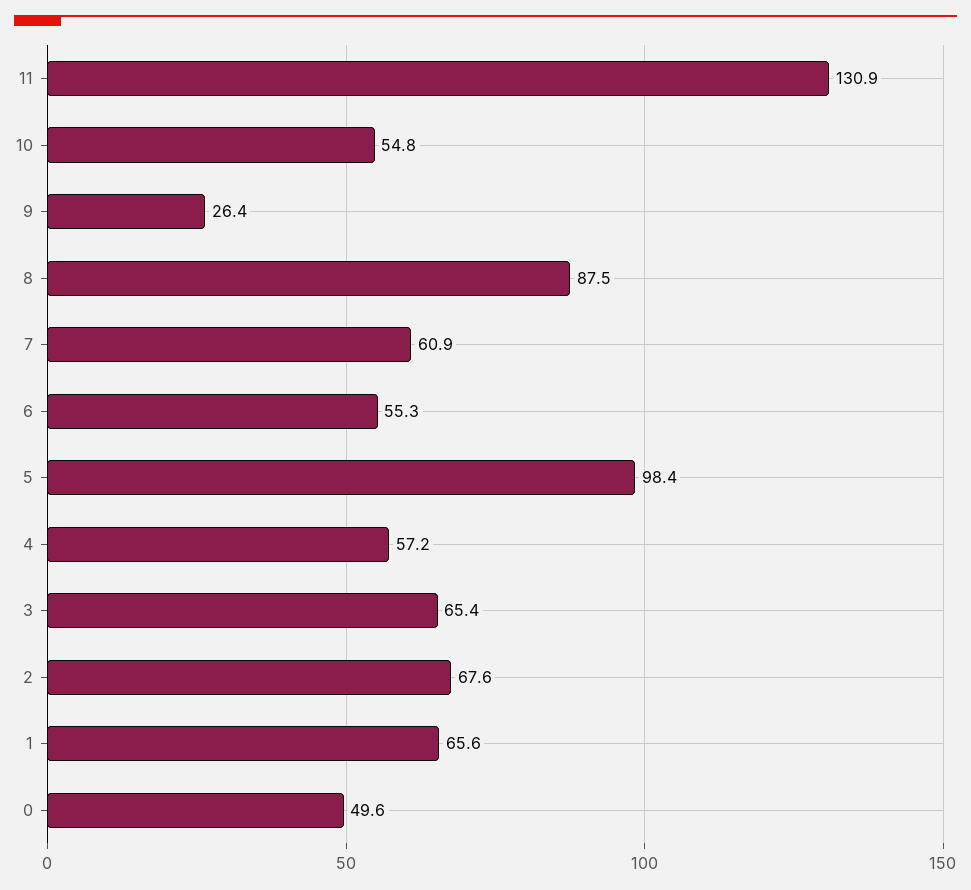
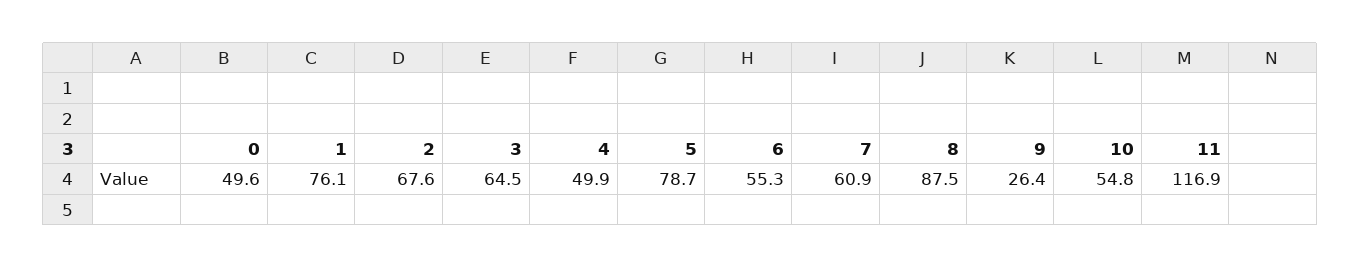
11: 130.9 -> 116.9
5: 98.4 -> 78.7
4: 57.2 -> 49.9
3: 65.4 -> 64.5
1: 65.6 -> 76.1

